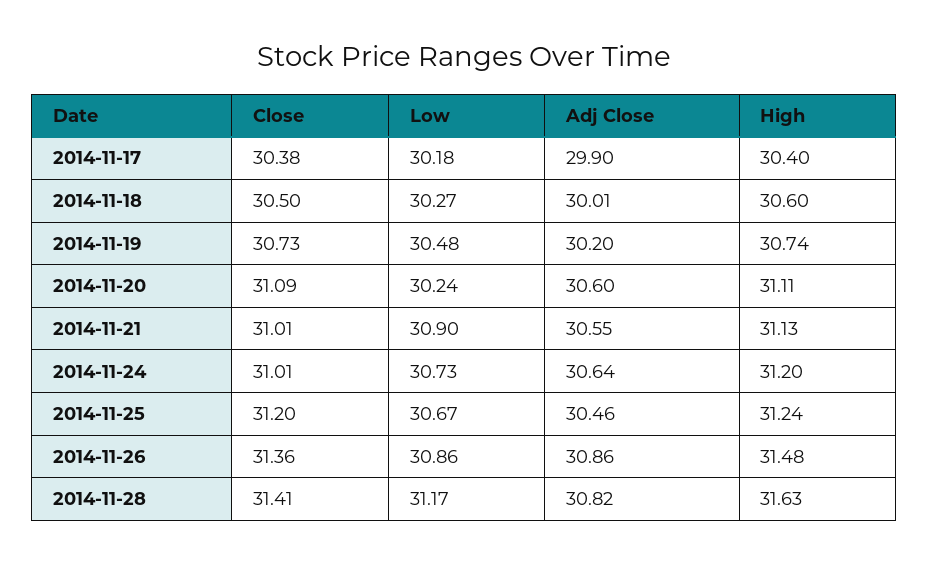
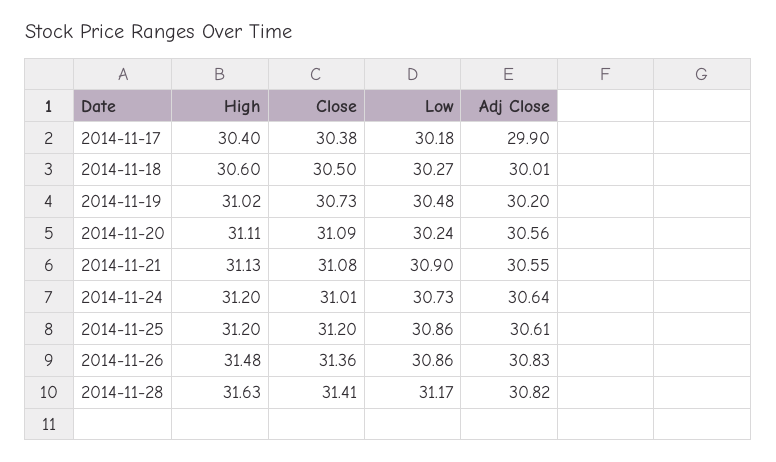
High, 2014-11-19: 30.74 -> 31.02
Adj Close, 2014-11-20: 30.6 -> 30.56
Close, 2014-11-21: 31.01 -> 31.08
Low, 2014-11-25: 30.67 -> 30.86
Adj Close, 2014-11-25: 30.46 -> 30.61
High, 2014-11-25: 31.24 -> 31.2
Adj Close, 2014-11-26: 30.86 -> 30.83

